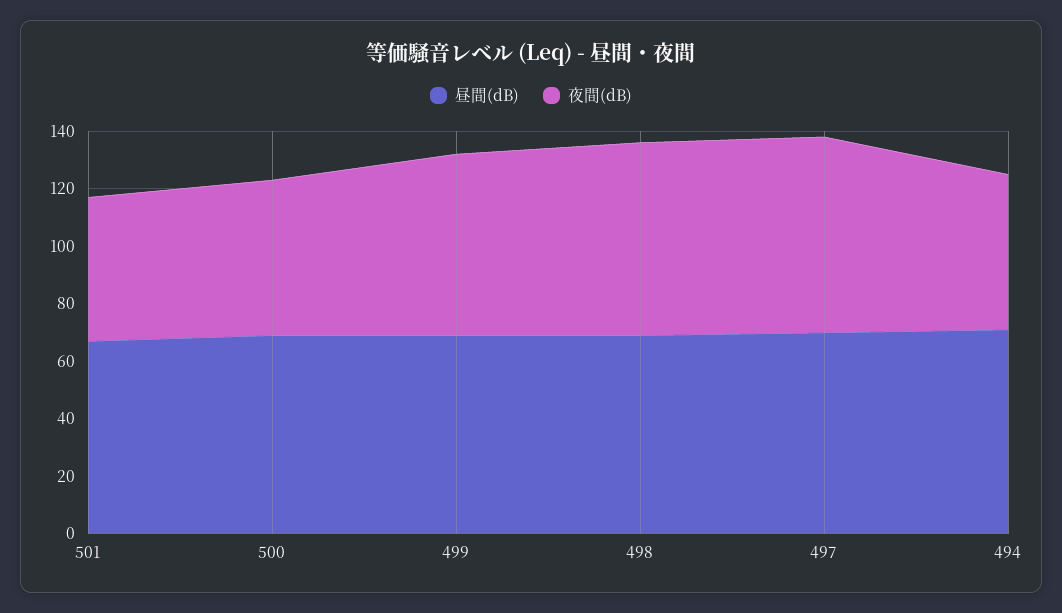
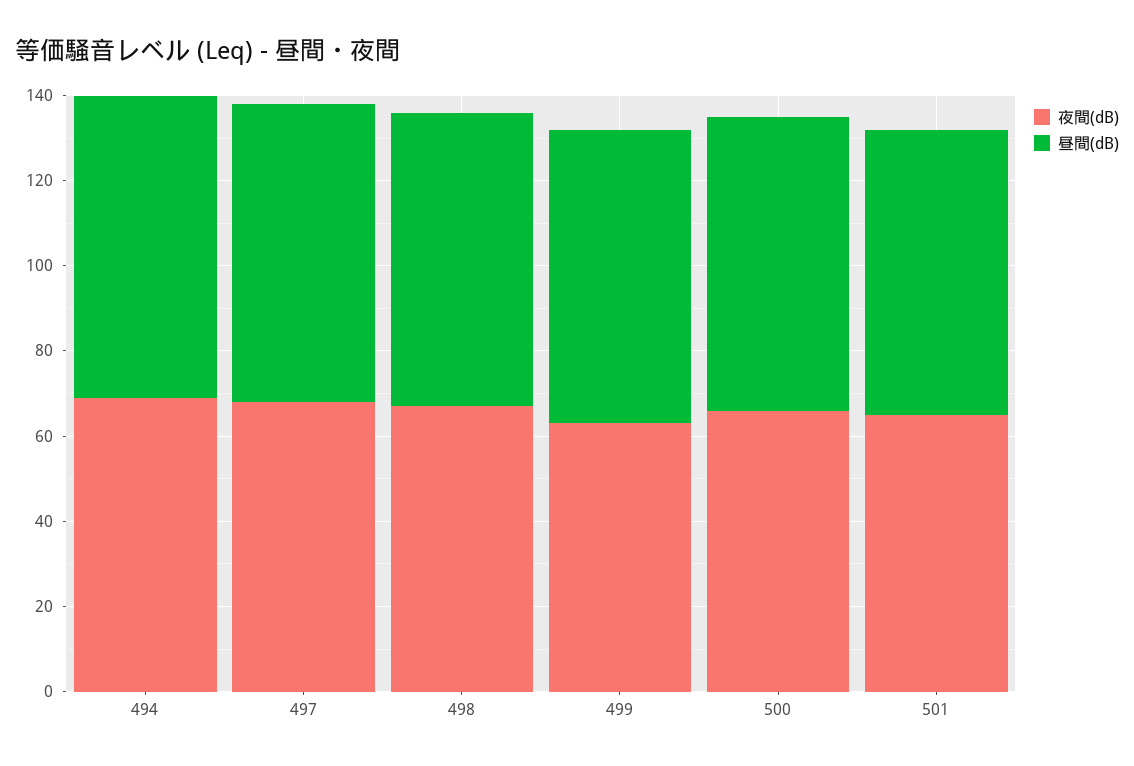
夜間(dB), 501: 50 -> 65
夜間(dB), 500: 55 -> 65
夜間(dB), 494: 55 -> 70

